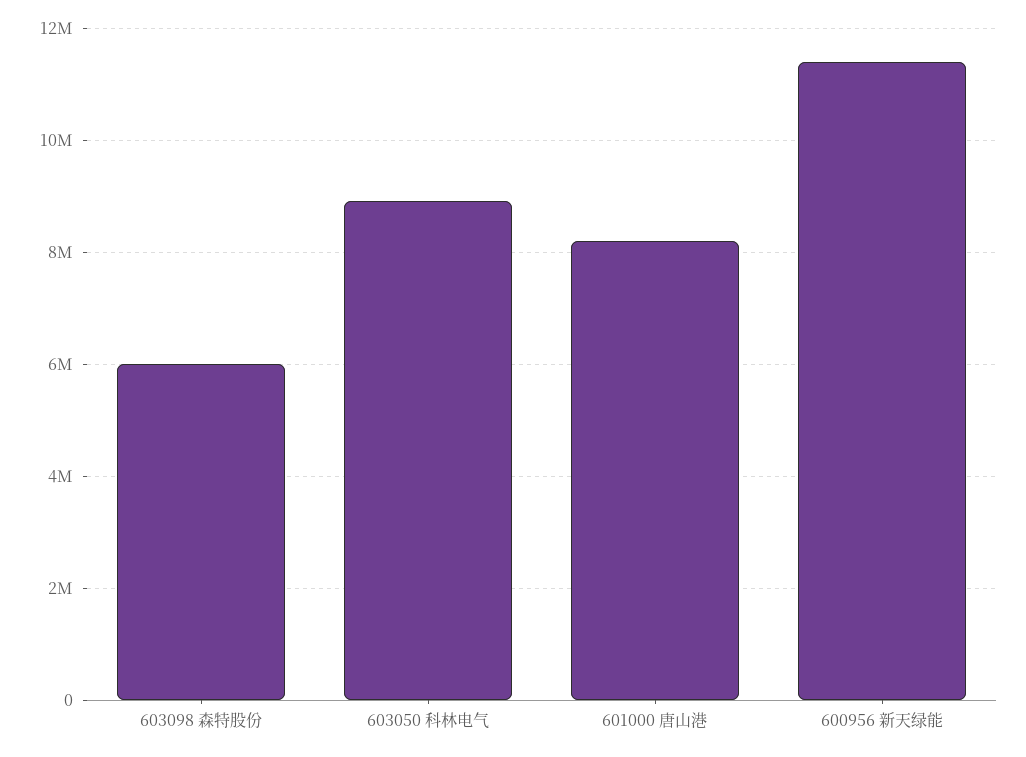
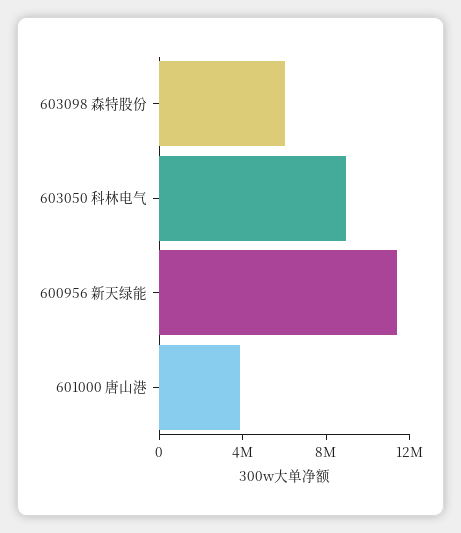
601000 唐山港: 8200000 -> 4000000

